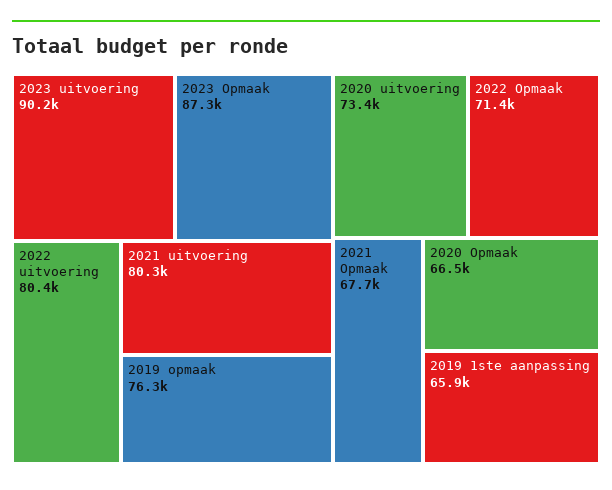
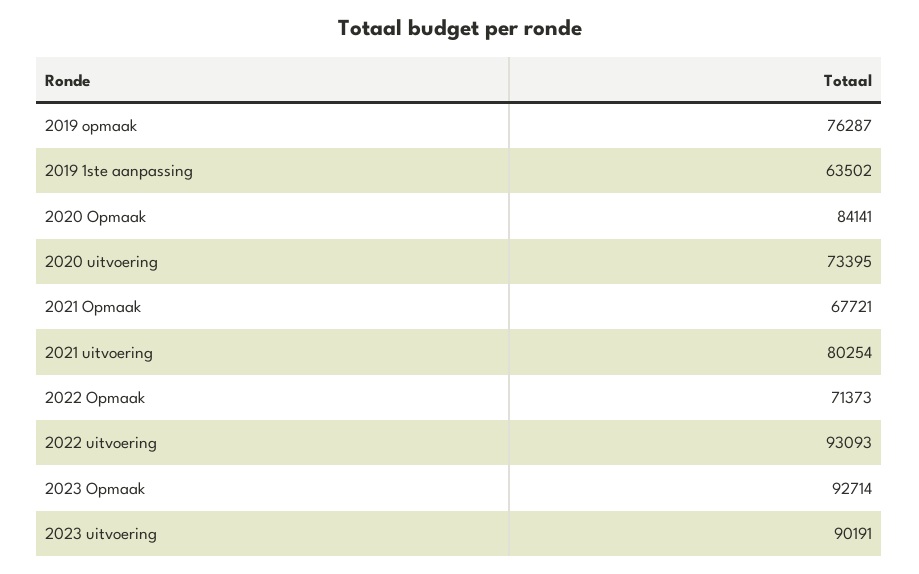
2023 Opmaak: 87300 -> 92714
2022 uitvoering: 80400 -> 93093
2020 Opmaak: 66500 -> 84141
2019 1ste aanpassing: 65900 -> 63502

